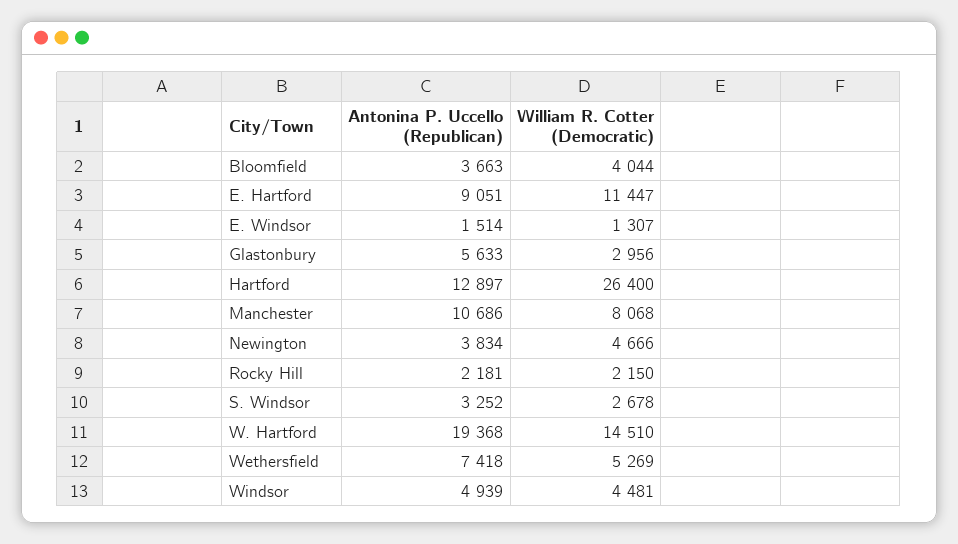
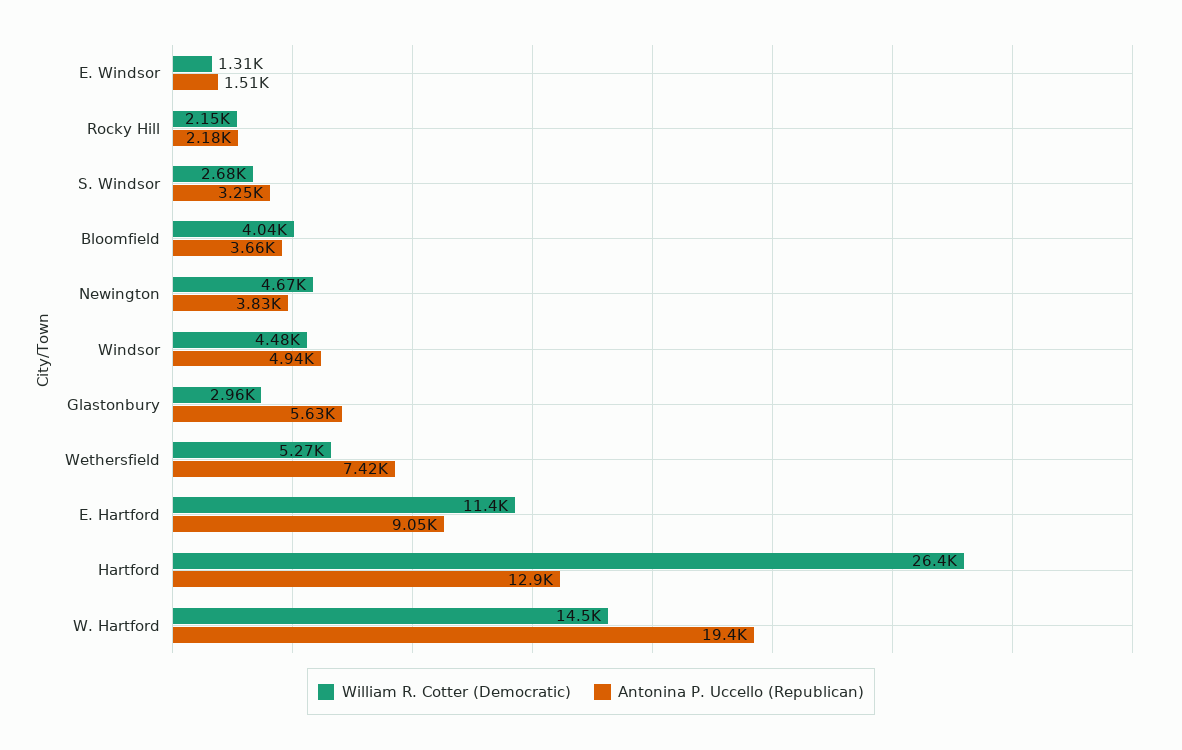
Antonina P. Uccello (Republican), Manchester: 10686 -> none
William R. Cotter (Democratic), Manchester: 8068 -> none

